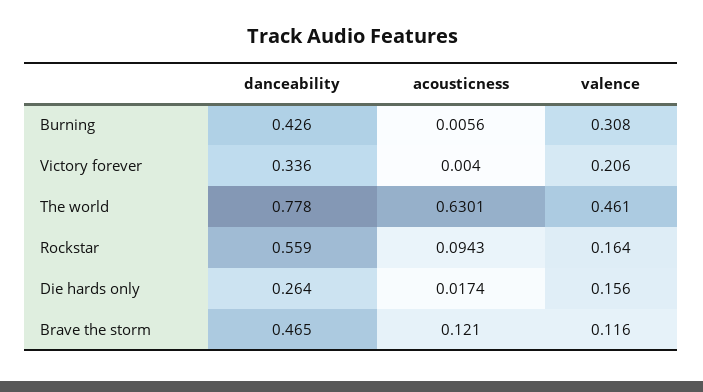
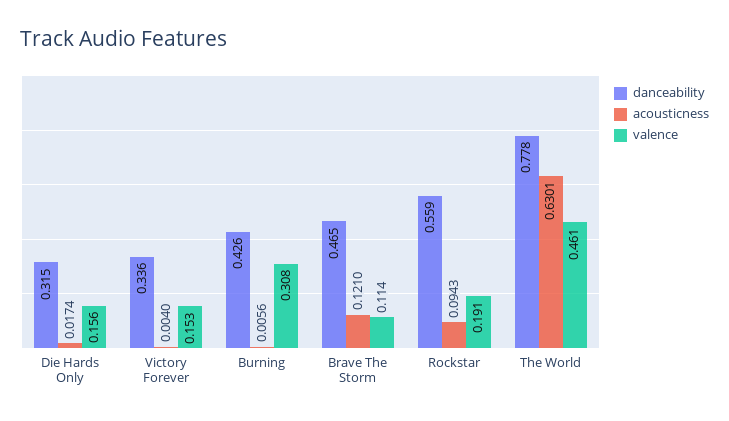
valence, Victory forever: 0.206 -> 0.153
valence, Rockstar: 0.164 -> 0.191
danceability, Die hards only: 0.264 -> 0.315
valence, Brave the storm: 0.116 -> 0.114

